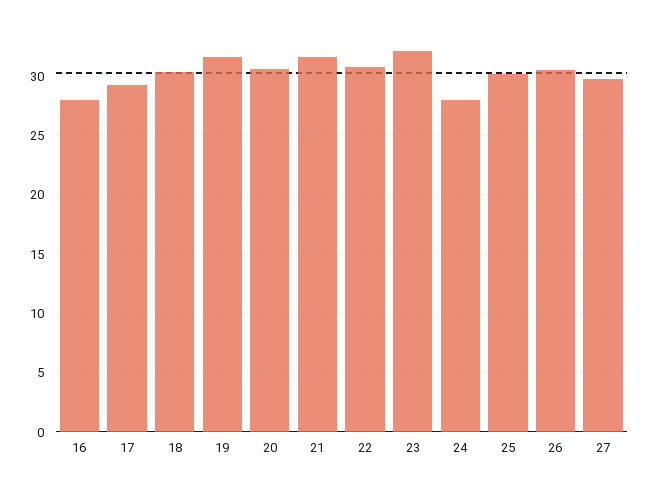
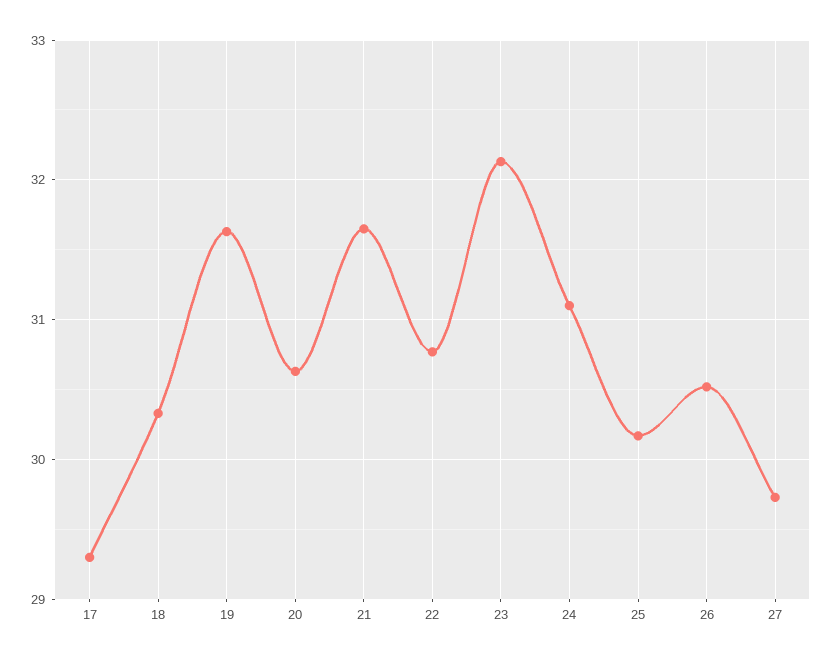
16: 28 -> none
24: 28 -> 31.1

